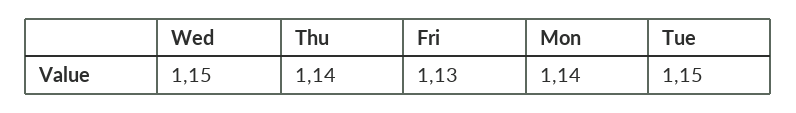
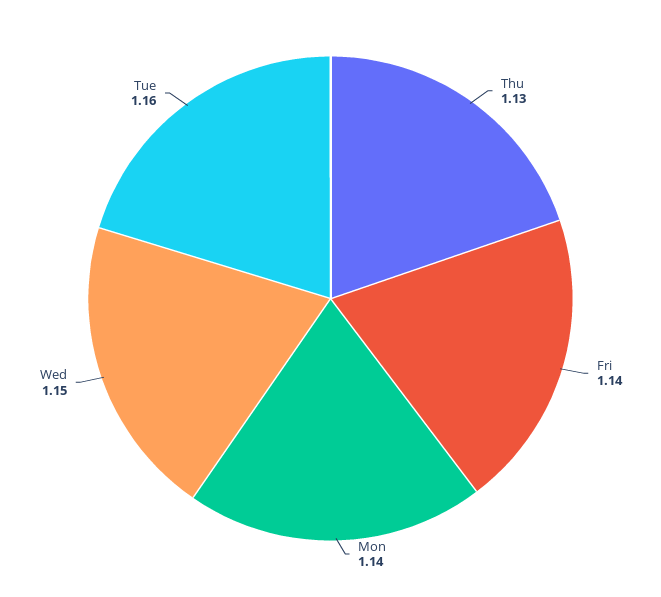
Thu: 1.14 -> 1.13
Fri: 1.13 -> 1.14
Tue: 1.15 -> 1.16

